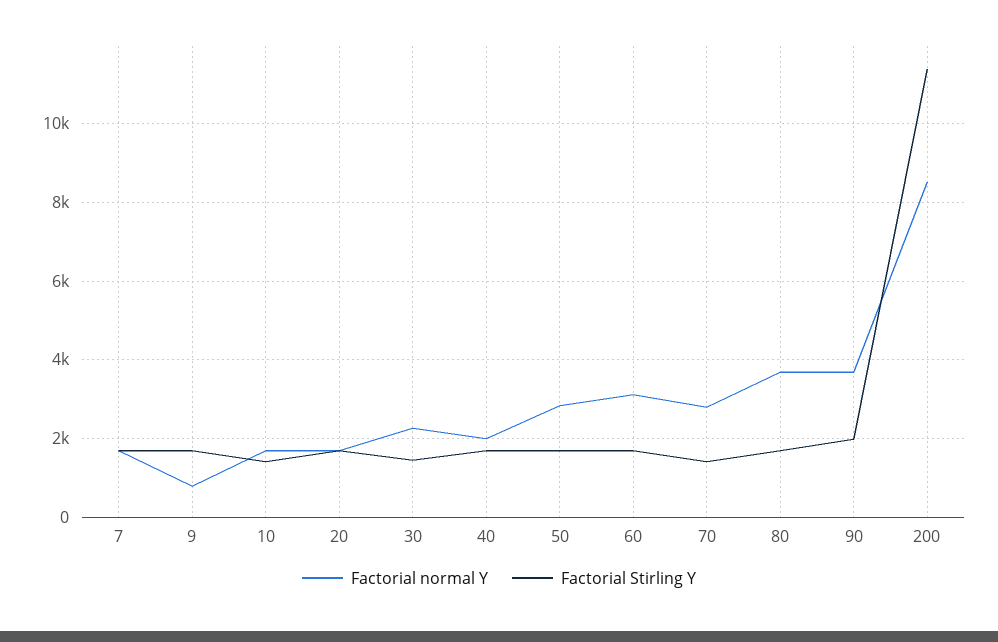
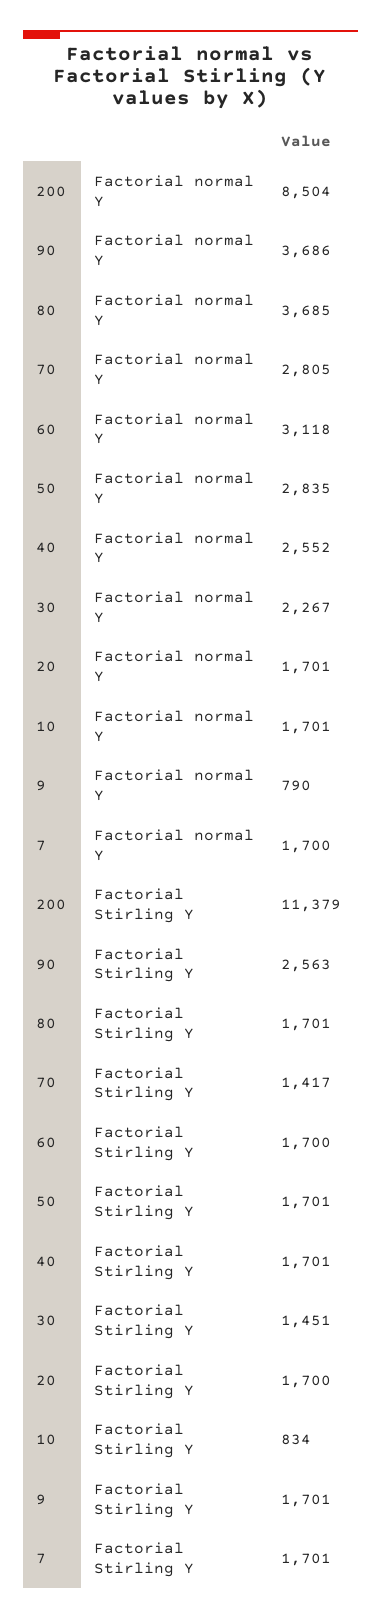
Factorial Stirling Y, 10: 1400 -> 834
Factorial normal Y, 40: 2000 -> 2552
Factorial Stirling Y, 90: 2000 -> 2563

